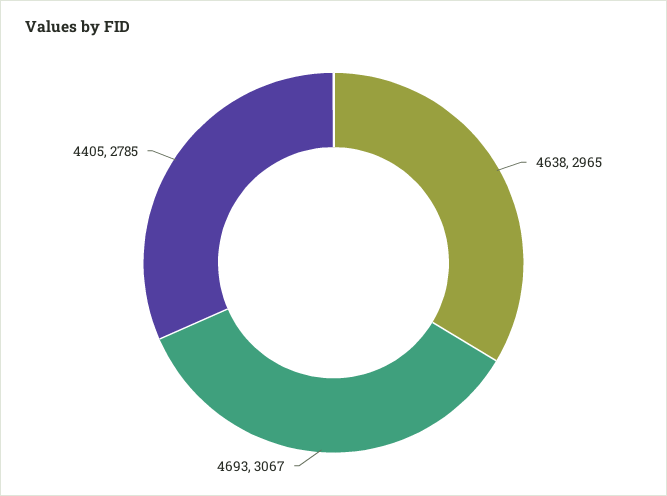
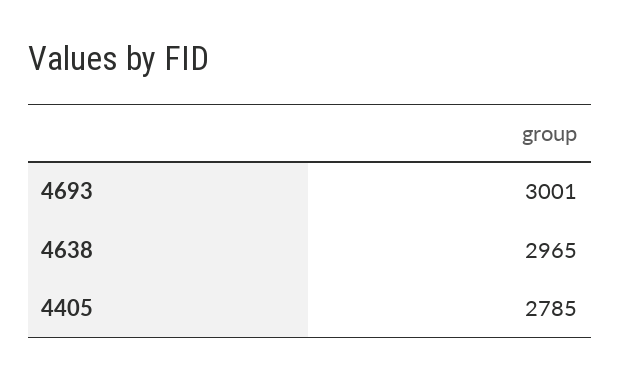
4693: 3067 -> 3001

